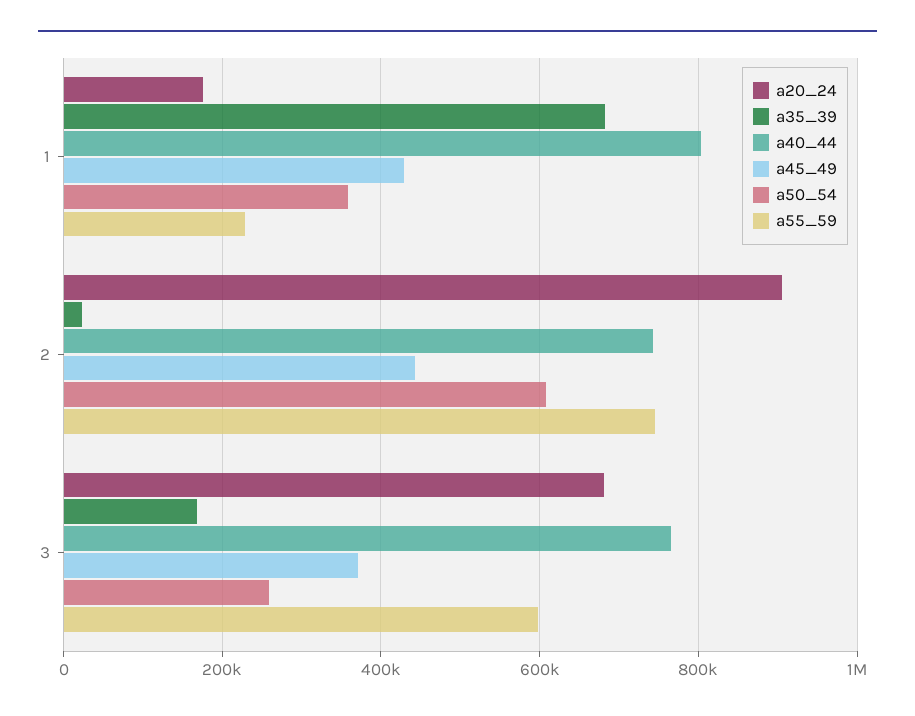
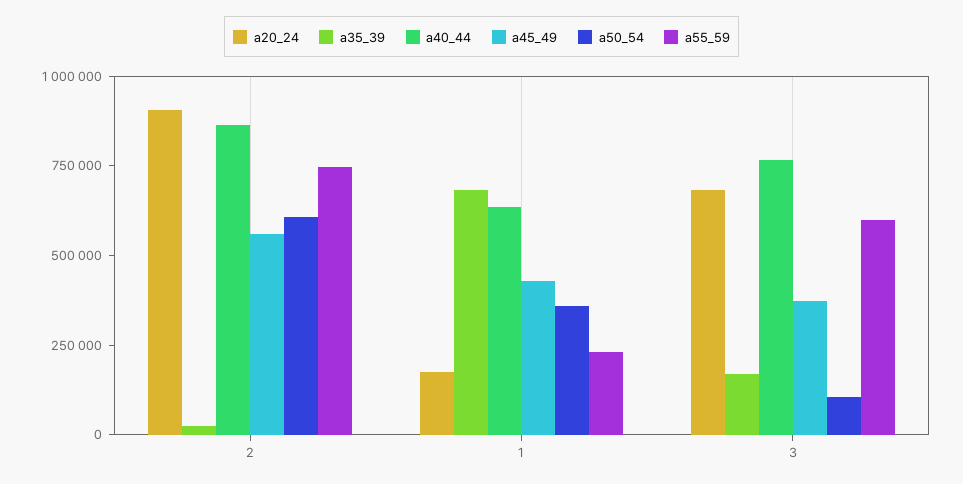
a40_44, 1: 800000 -> 650000
a40_44, 2: 740000 -> 850000
a45_49, 2: 440000 -> 550000
a50_54, 3: 260000 -> 100000

